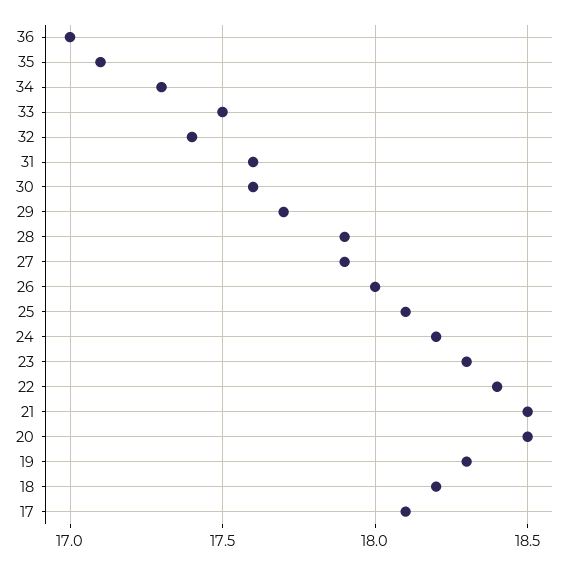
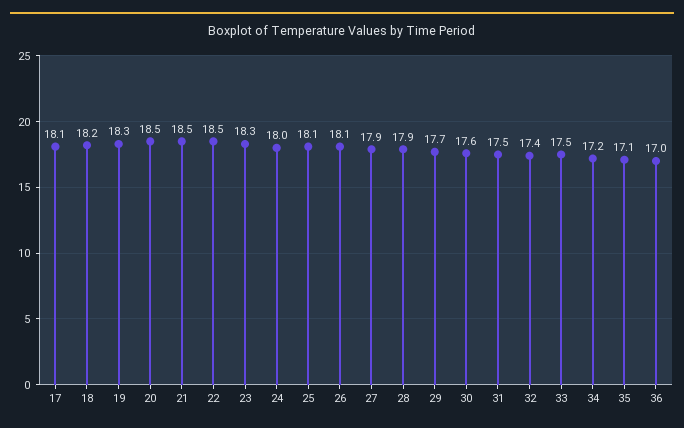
34: 17.3 -> 17.2
31: 17.6 -> 17.5
26: 18 -> 18.1
24: 18.2 -> 18
22: 18.4 -> 18.5

